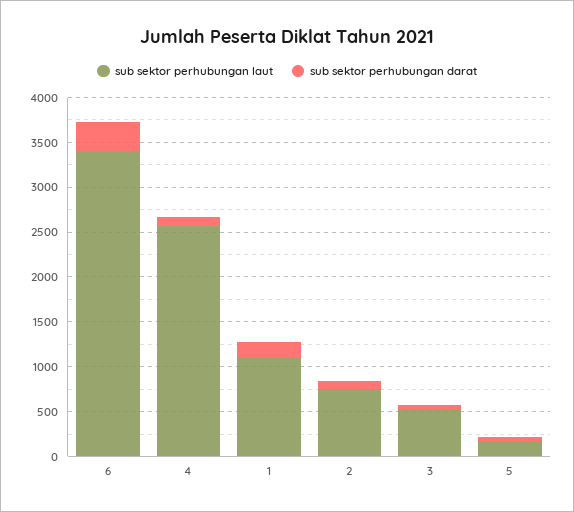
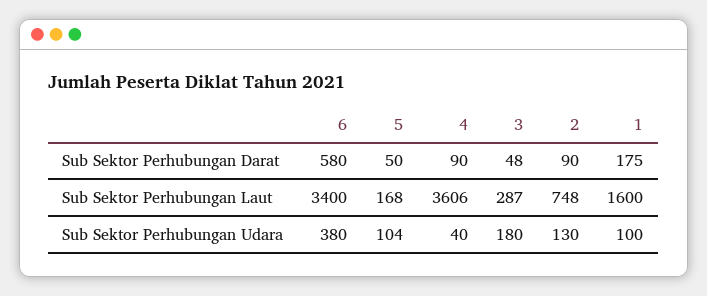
sub sektor perhubungan darat, 6: 300 -> 580
sub sektor perhubungan laut, 4: 2600 -> 3606
sub sektor perhubungan laut, 1: 1100 -> 1600
sub sektor perhubungan laut, 3: 500 -> 287
Sub Sektor Perhubungan Udara, 6: none -> 380
Sub Sektor Perhubungan Udara, 5: none -> 104
Sub Sektor Perhubungan Udara, 4: none -> 40
Sub Sektor Perhubungan Udara, 3: none -> 180
Sub Sektor Perhubungan Udara, 2: none -> 130
Sub Sektor Perhubungan Udara, 1: none -> 100

